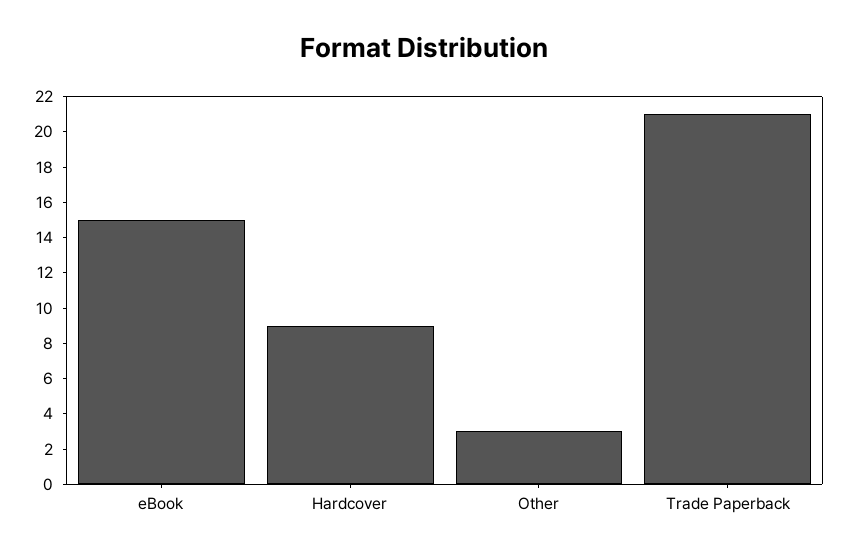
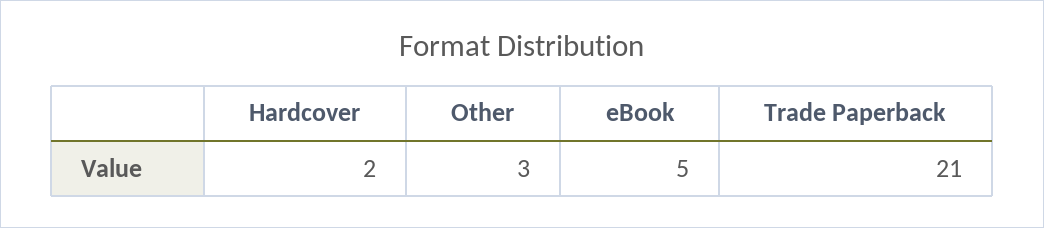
eBook: 15 -> 5
Hardcover: 9 -> 2

